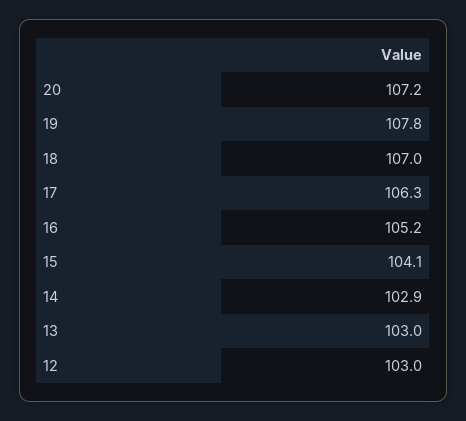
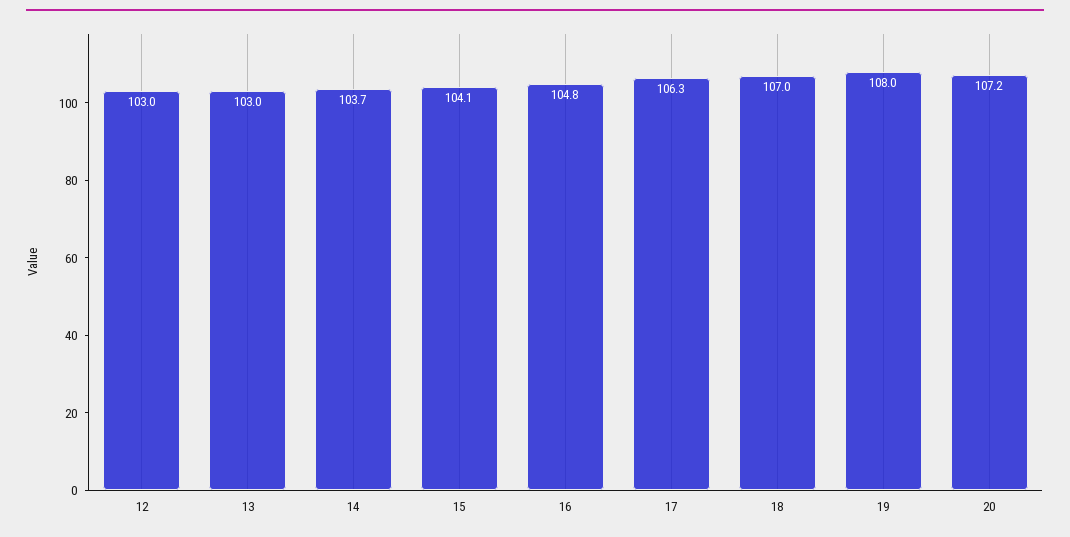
19: 107.8 -> 108
16: 105.2 -> 104.8
14: 102.9 -> 103.7

